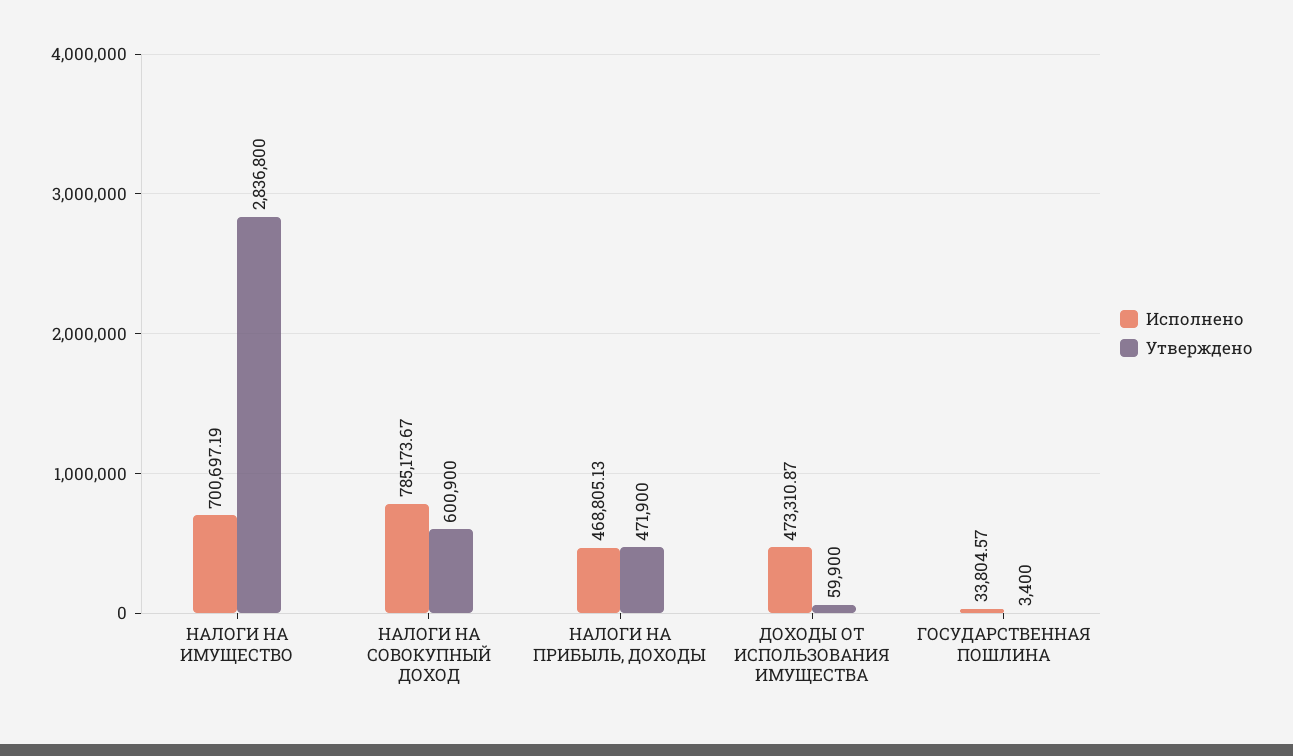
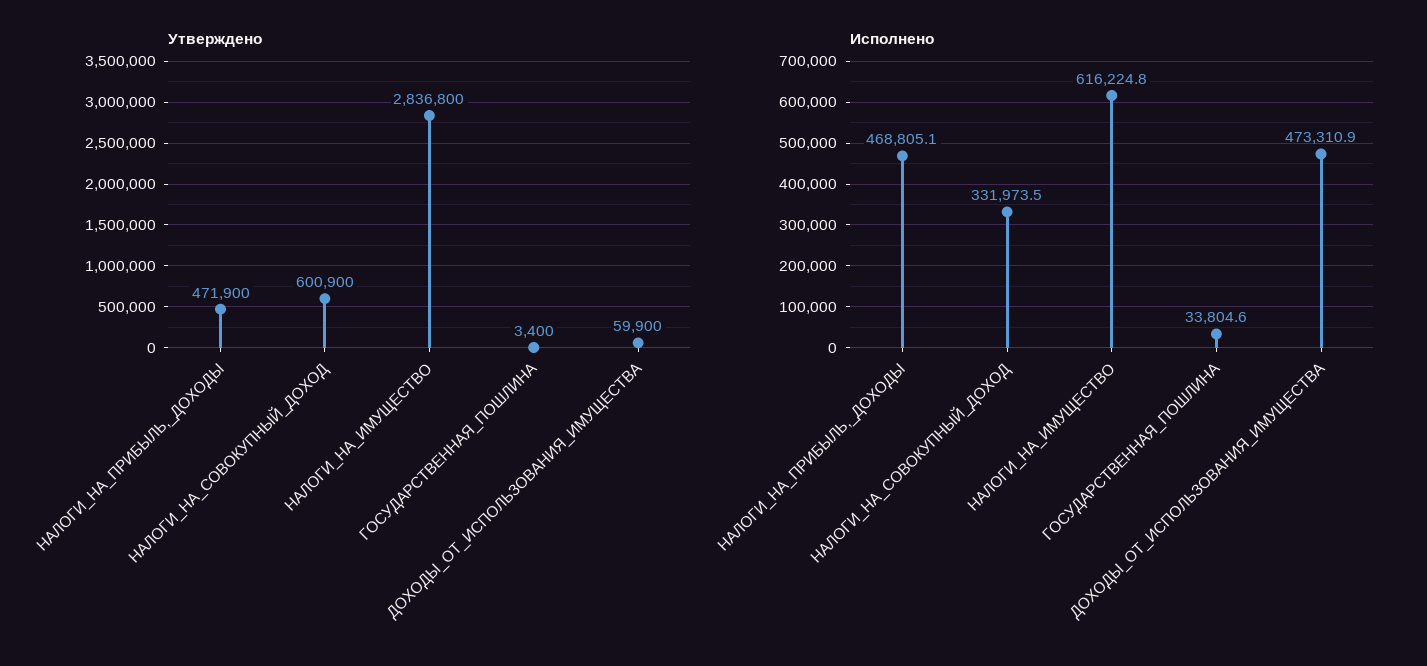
Исполнено, НАЛОГИ НА ИМУЩЕСТВО: 700697.19 -> 616224.8
Исполнено, НАЛОГИ НА СОВОКУПНЫЙ ДОХОД: 785173.67 -> 331973.5

